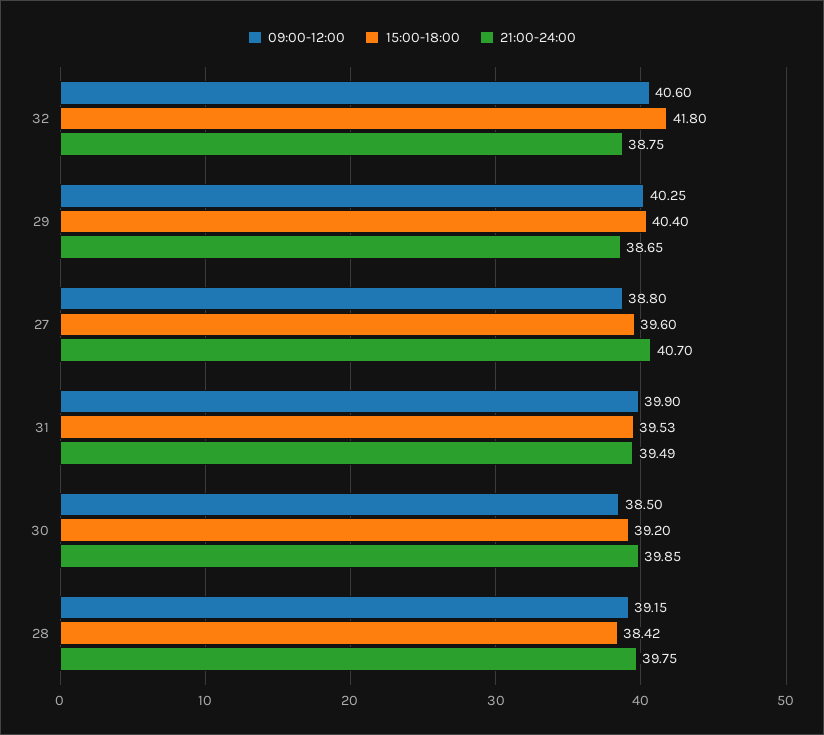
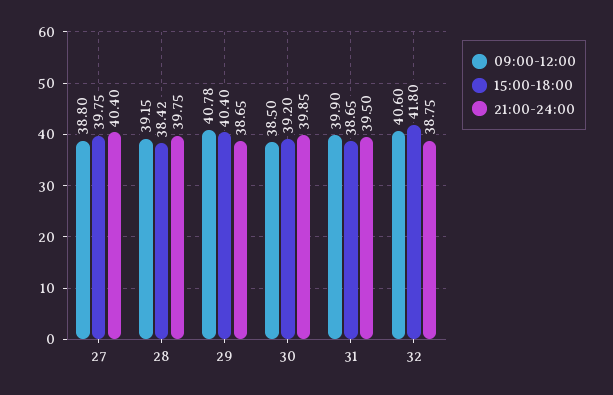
09:00-12:00, 29: 40.25 -> 40.78
15:00-18:00, 27: 39.6 -> 39.75
21:00-24:00, 27: 40.7 -> 40.4
15:00-18:00, 31: 39.53 -> 38.65
21:00-24:00, 31: 39.49 -> 39.5

